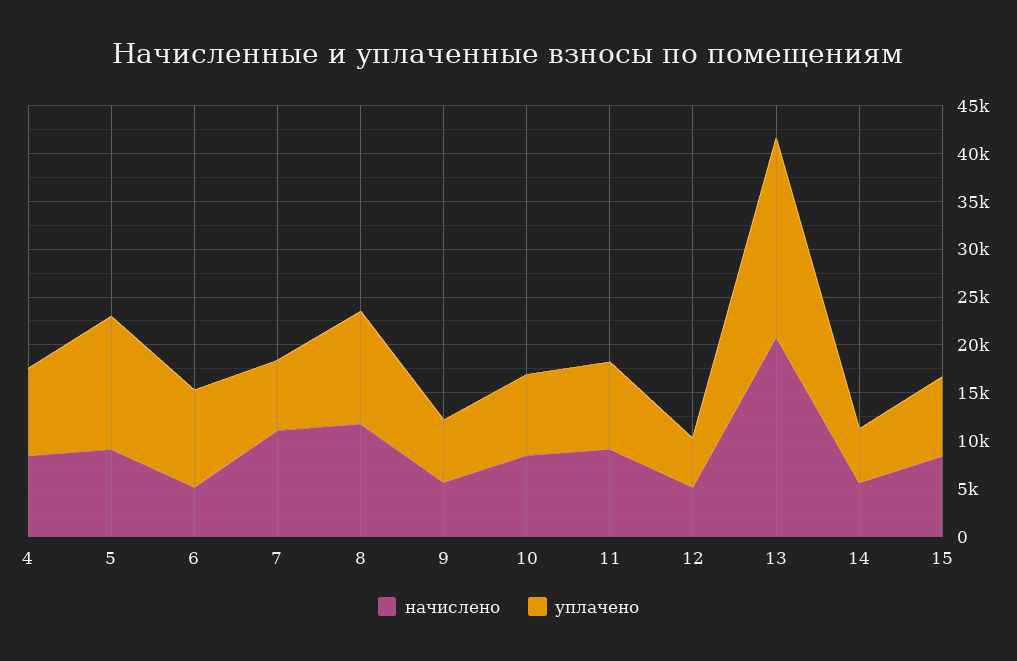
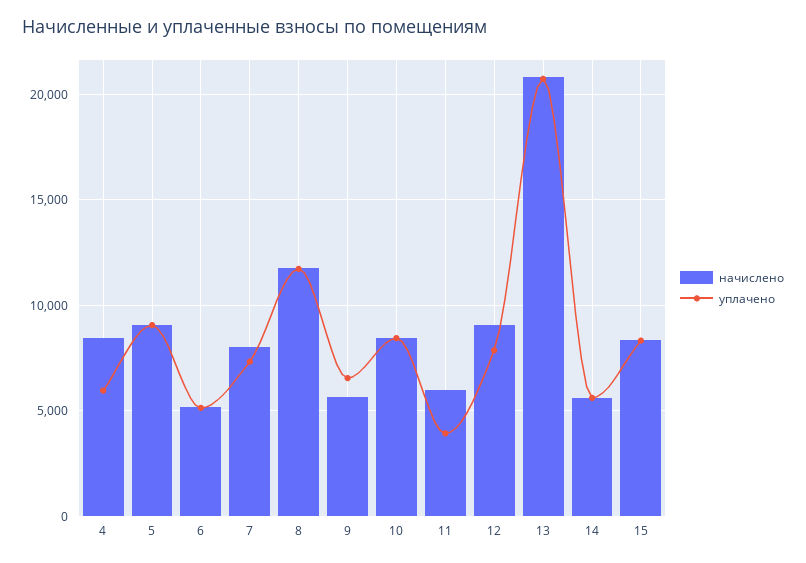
уплачено, 4: 9000 -> 6000
уплачено, 5: 14000 -> 9000
уплачено, 6: 10000 -> 5000
начислено, 7: 11000 -> 8000
начислено, 11: 9000 -> 6000
уплачено, 11: 9000 -> 4000
начислено, 12: 5000 -> 9000
уплачено, 12: 5000 -> 8000

